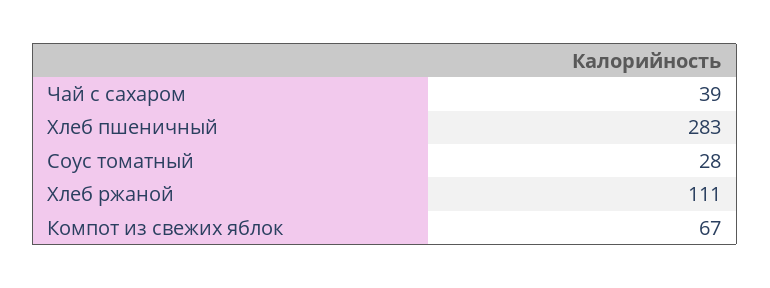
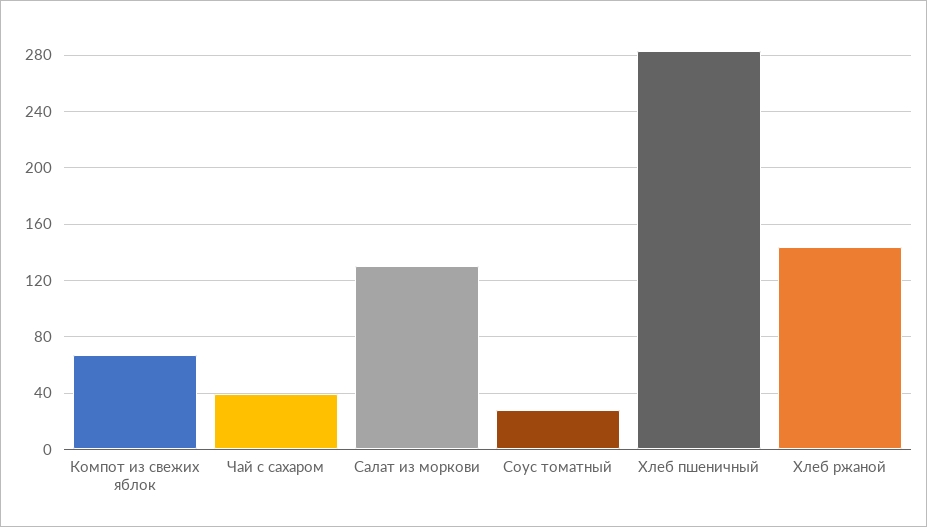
Хлеб ржаной: 111 -> 145
Салат из моркови: none -> 130

